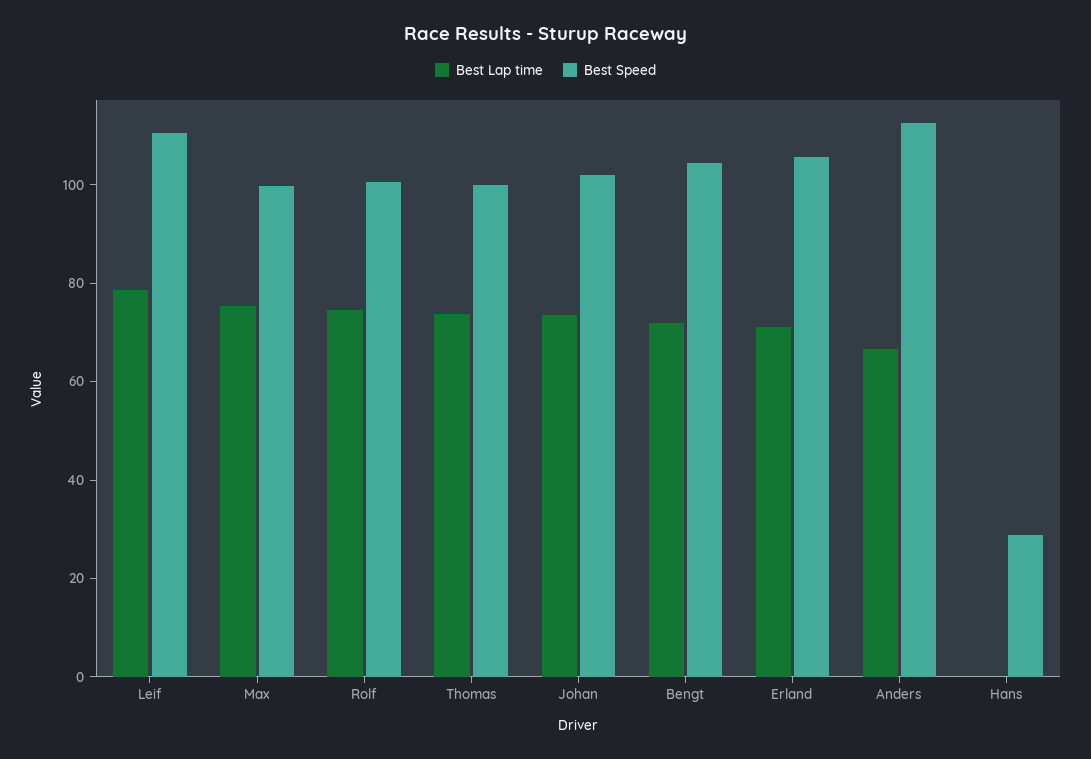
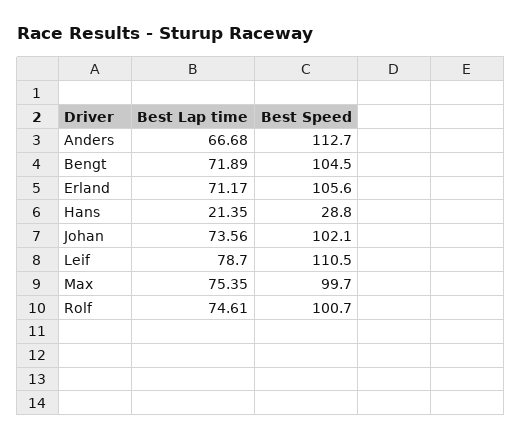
Best Lap time, Thomas: 75 -> none
Best Speed, Thomas: 100 -> none
Best Lap time, Hans: 0 -> 21.35

